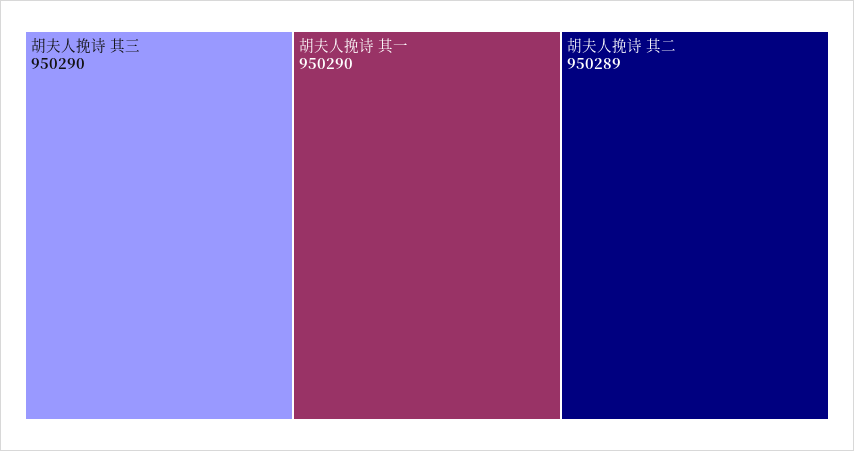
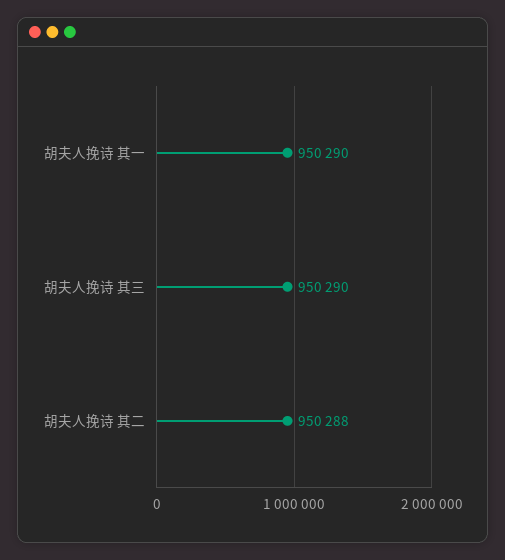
胡夫人挽诗 其二: 950289 -> 950288

